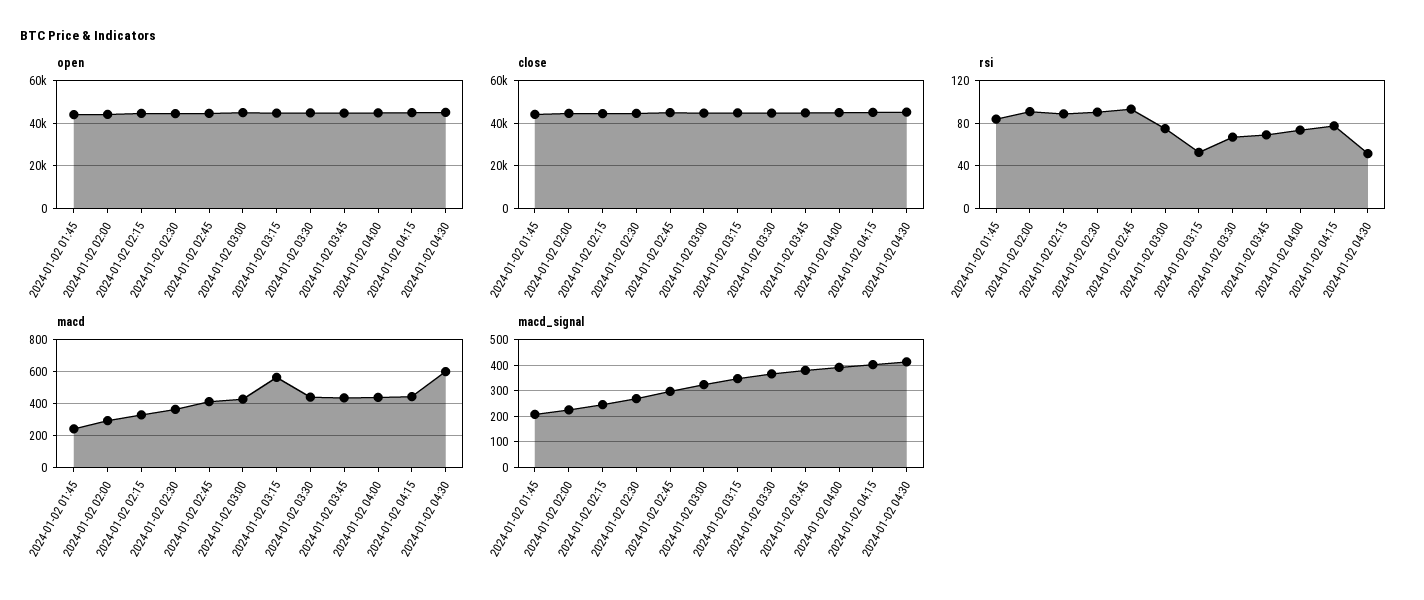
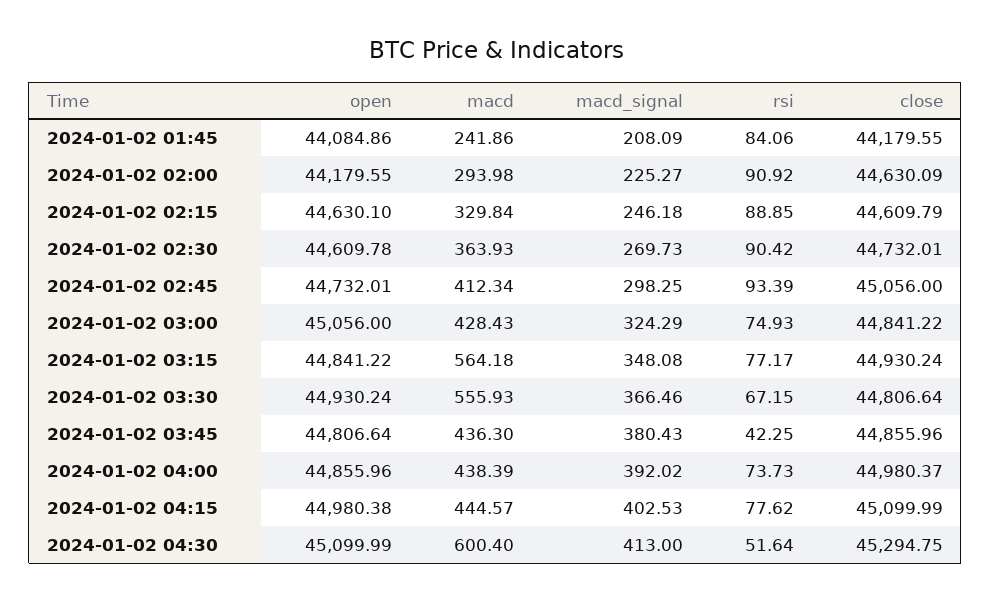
rsi, 2024-01-02 03:15: 50 -> 77.17
rsi, 2024-01-02 03:45: 70 -> 42.25
macd, 2024-01-02 03:30: 450 -> 555.93

